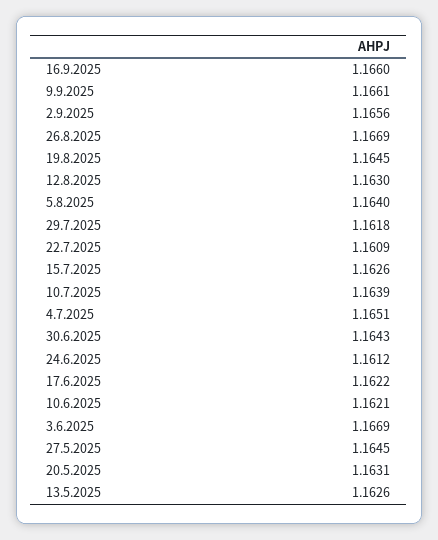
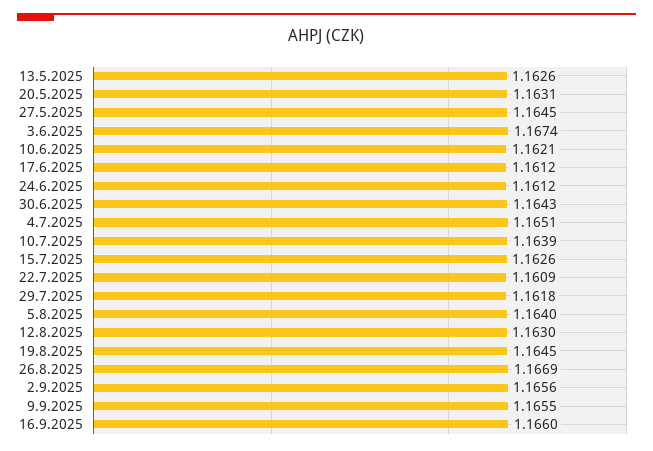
9.9.2025: 1.1661 -> 1.1655
17.6.2025: 1.1622 -> 1.1612
3.6.2025: 1.1669 -> 1.1674

